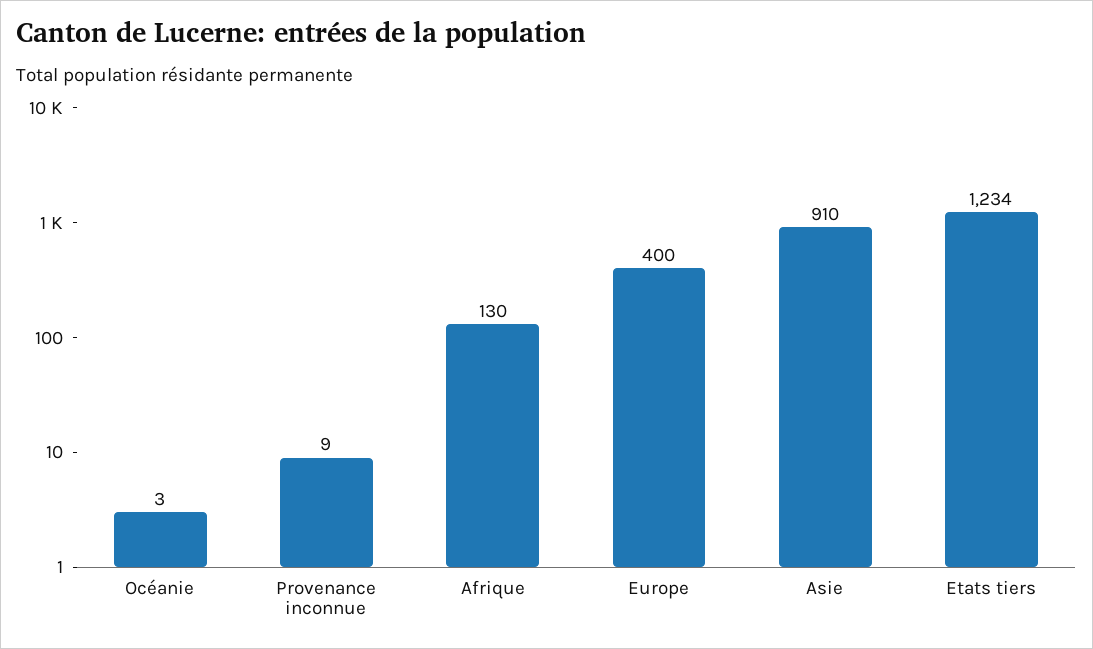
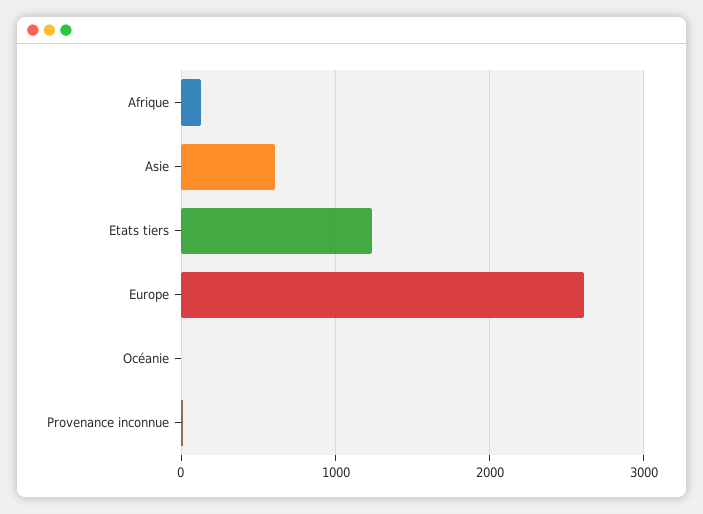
Europe: 400 -> 2600
Asie: 910 -> 600

